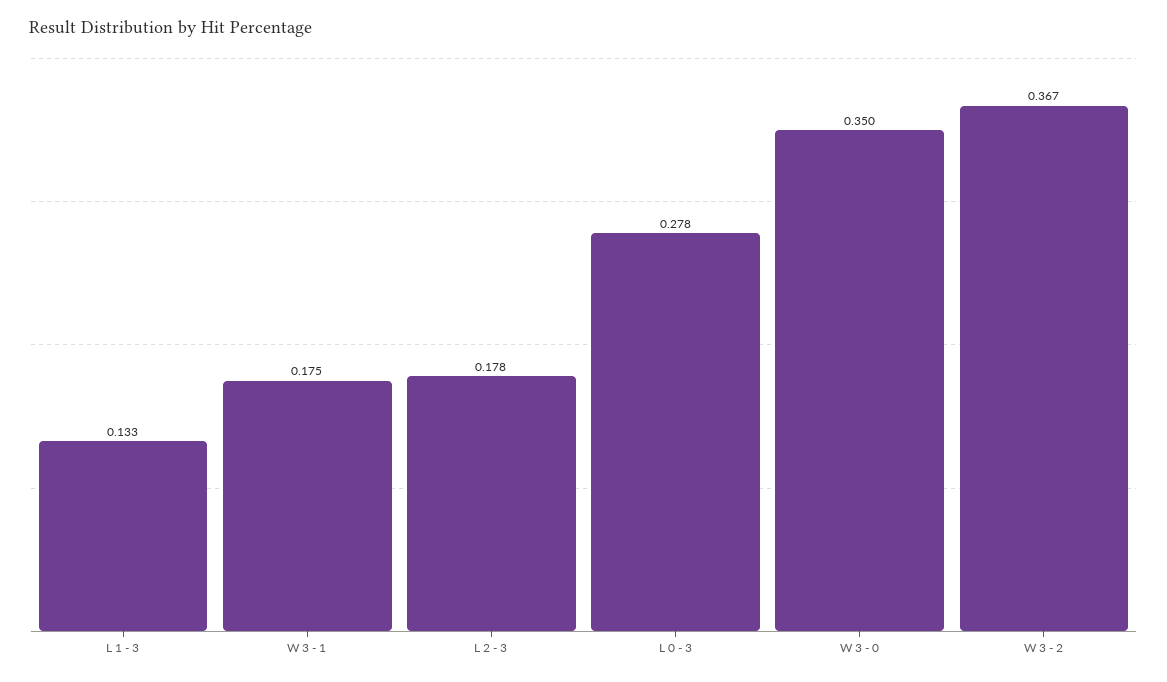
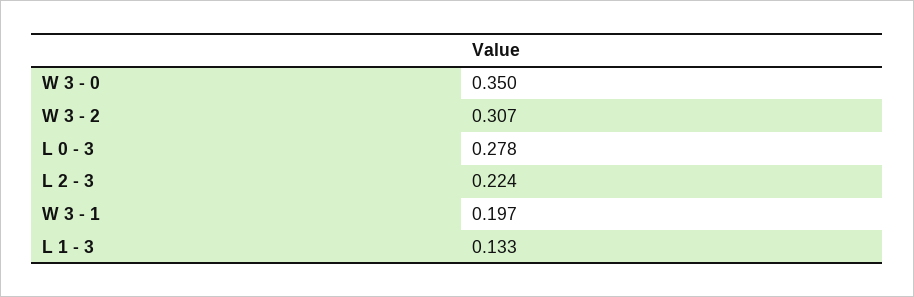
W 3 - 1: 0.175 -> 0.197
L 2 - 3: 0.178 -> 0.224
W 3 - 2: 0.367 -> 0.307

